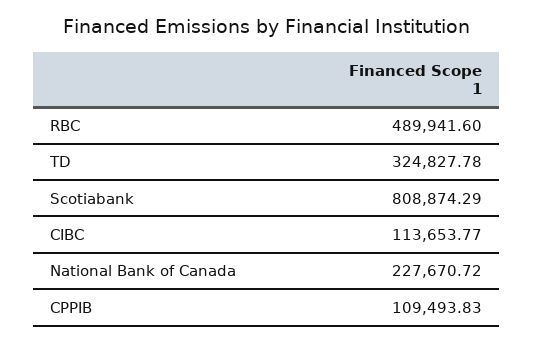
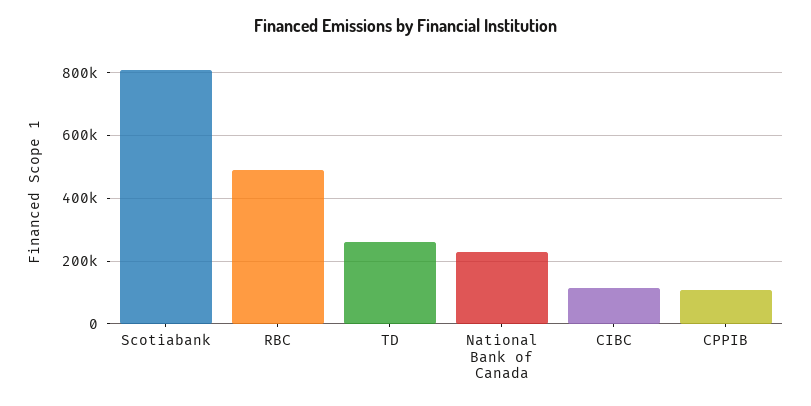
TD: 324827.78 -> 260000

